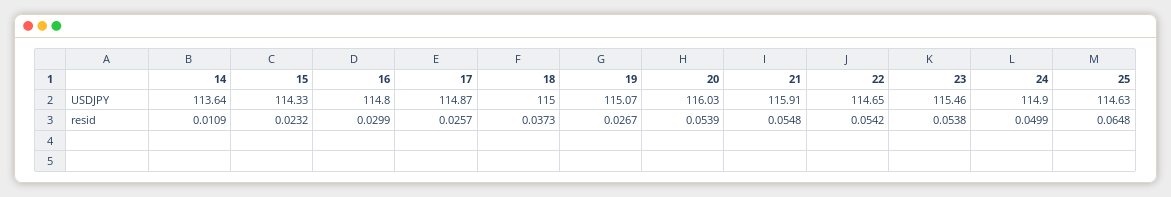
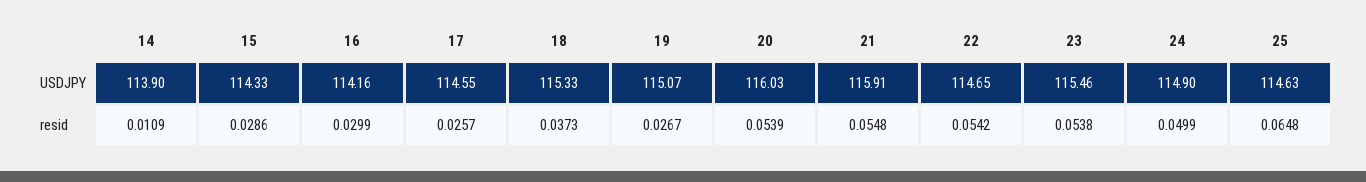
14, USDJPY: 113.64 -> 113.9
16, USDJPY: 114.8 -> 114.16
17, USDJPY: 114.87 -> 114.55
18, USDJPY: 115 -> 115.33
15, resid: 0.0232 -> 0.0286

